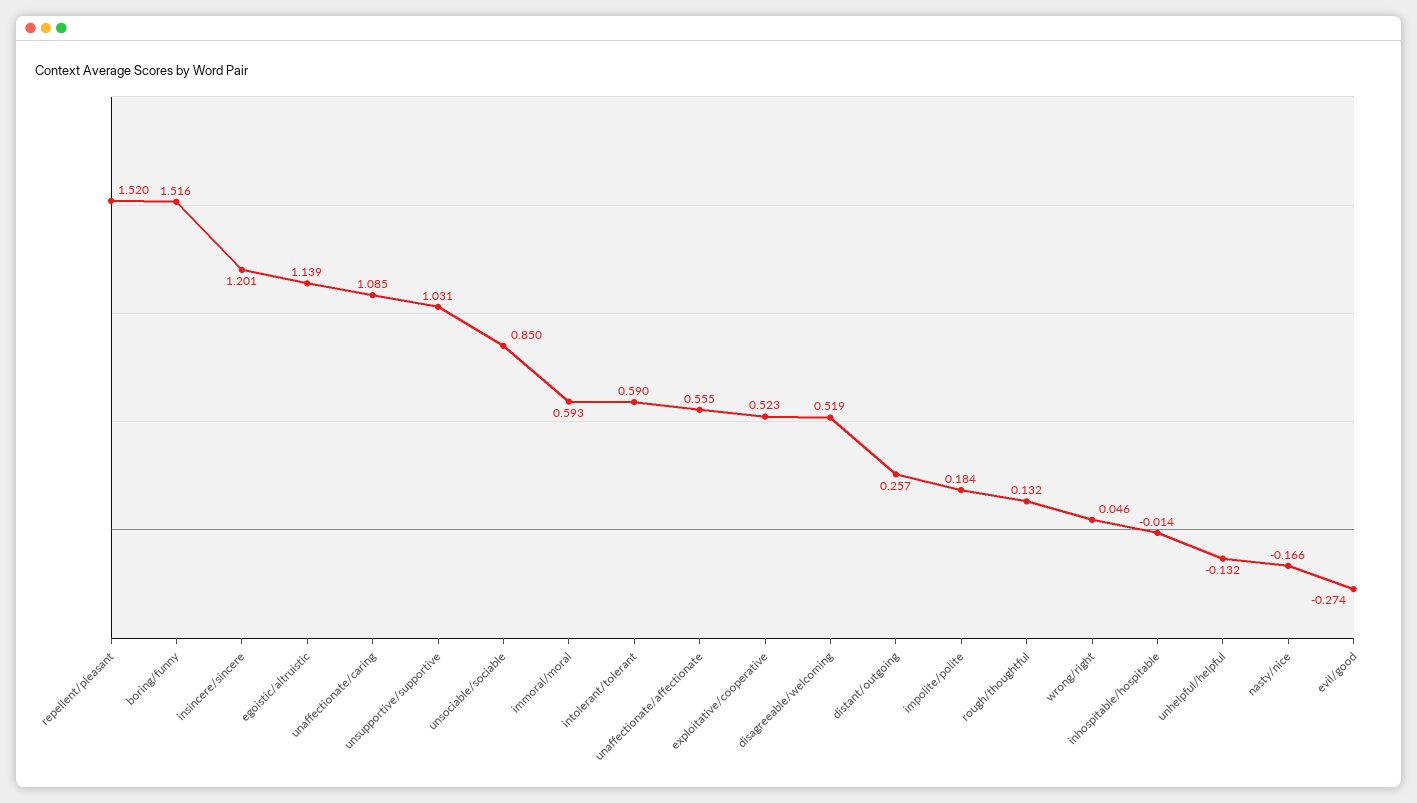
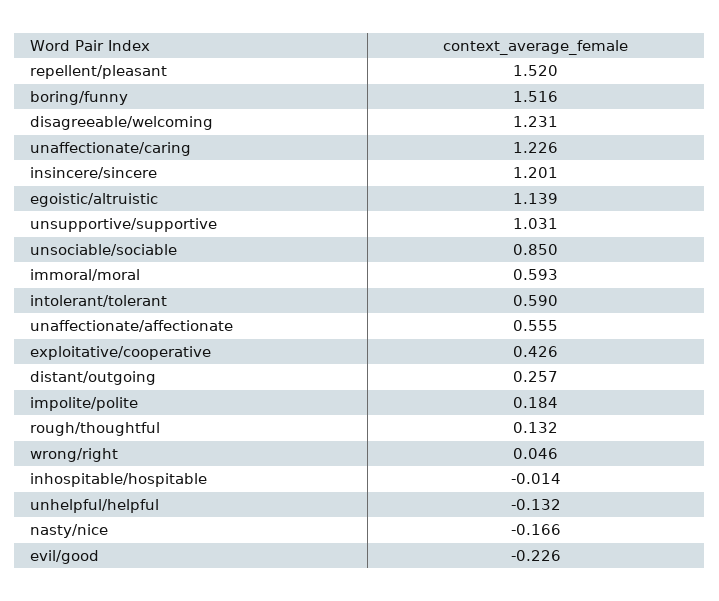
unaffectionate/caring: 1.085 -> 1.226
exploitative/cooperative: 0.523 -> 0.426
disagreeable/welcoming: 0.519 -> 1.231
evil/good: -0.274 -> -0.226

